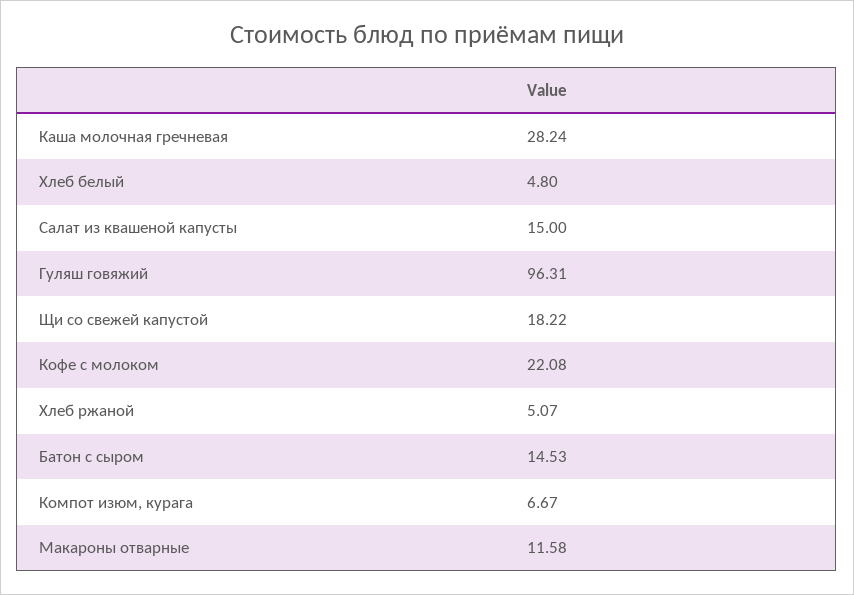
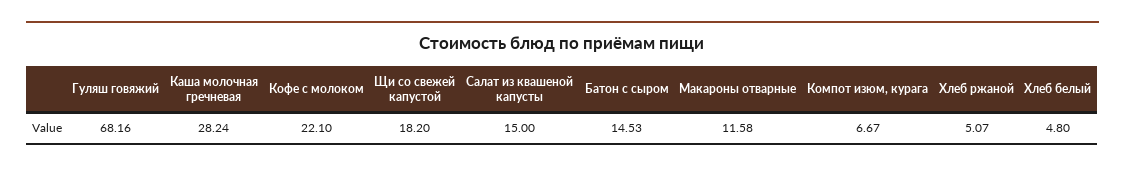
Гуляш говяжий: 96.31 -> 68.16
Щи со свежей капустой: 18.22 -> 18.2
Кофе с молоком: 22.08 -> 22.1

